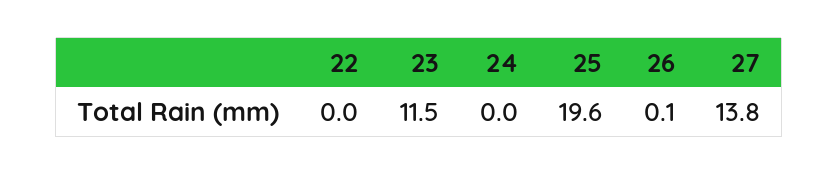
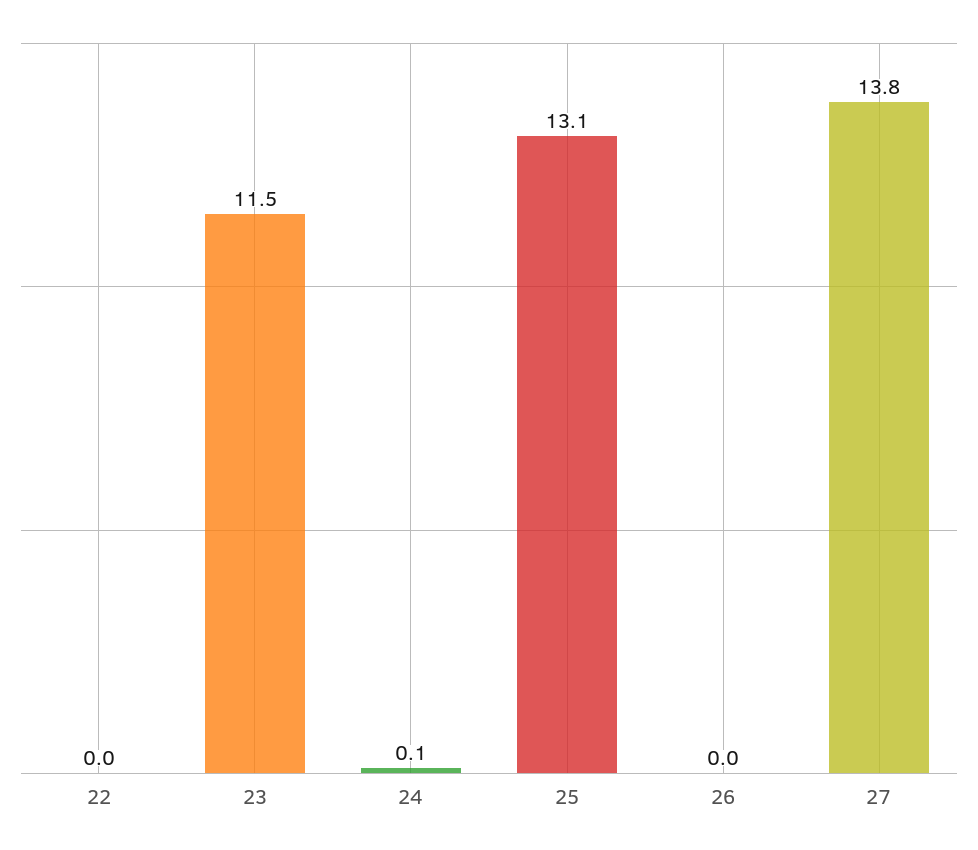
24: 0 -> 0.1
25: 19.6 -> 13.1
26: 0.1 -> 0

